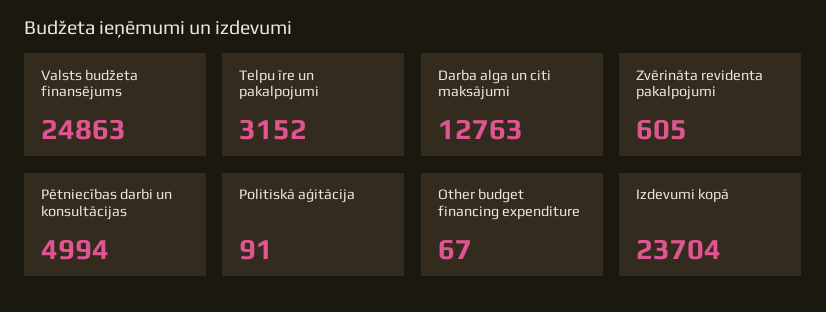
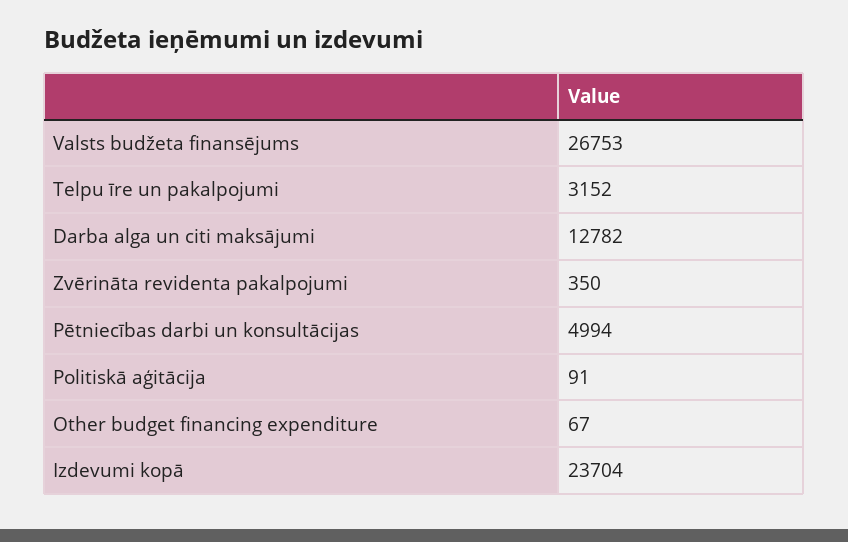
Valsts budžeta finansējums: 24863 -> 26753
Darba alga un citi maksājumi: 12763 -> 12782
Zvērināta revidenta pakalpojumi: 605 -> 350

